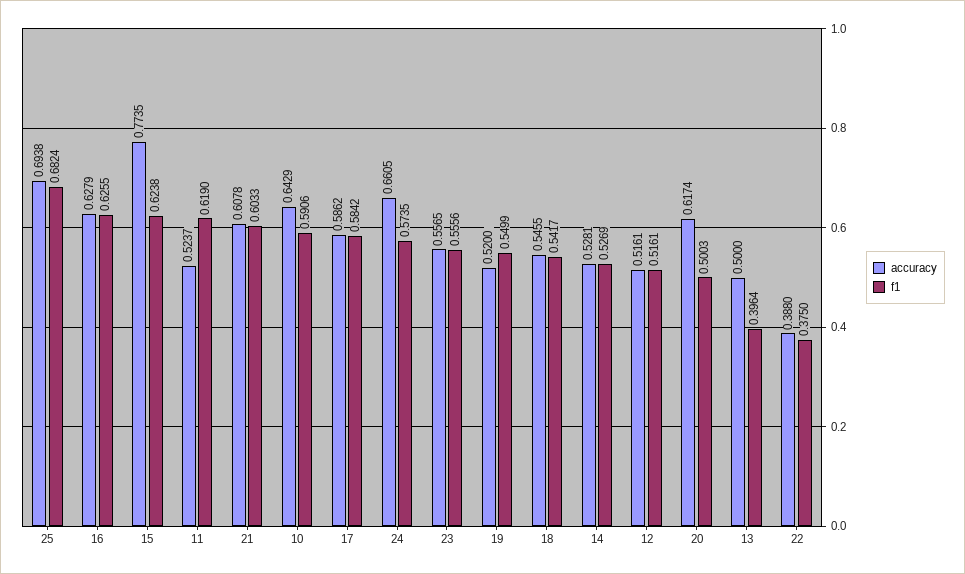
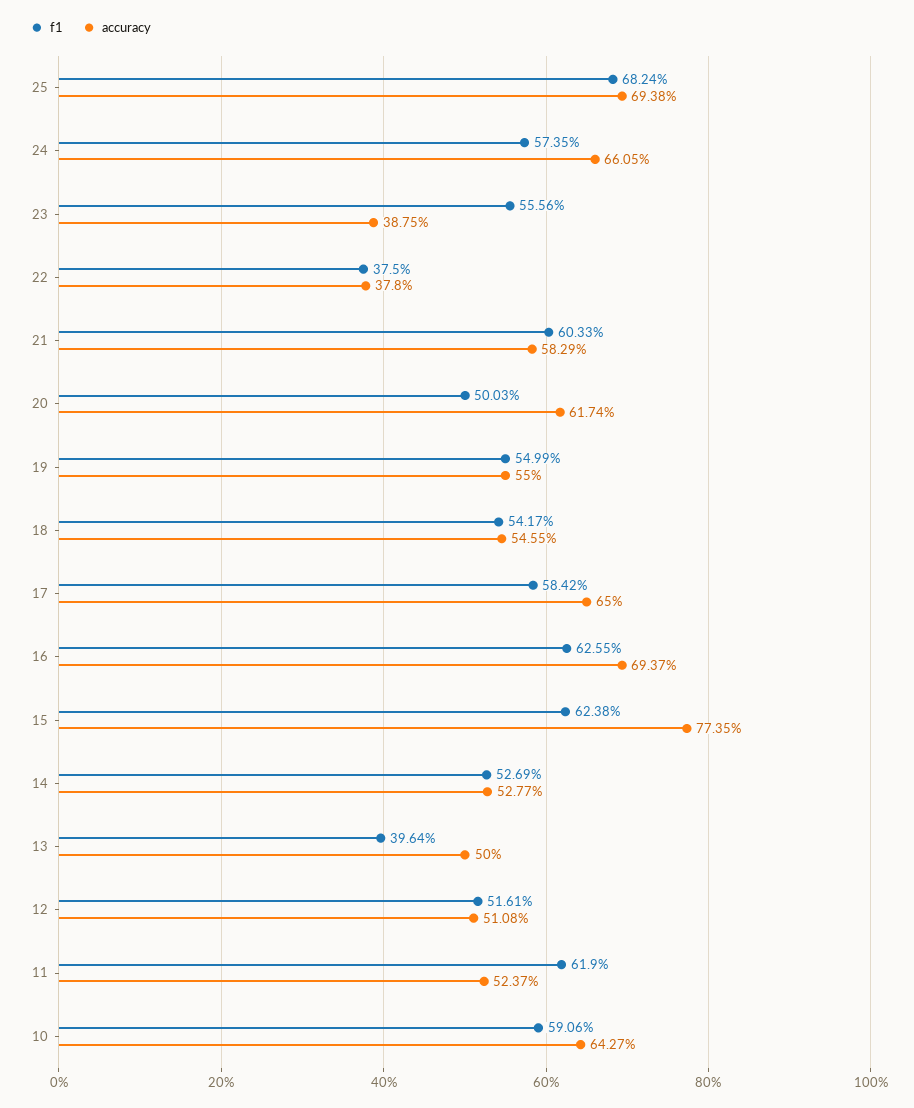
accuracy, 16: 0.6279 -> 0.6937
accuracy, 21: 0.6078 -> 0.5829
accuracy, 10: 0.6429 -> 0.6427
accuracy, 17: 0.5862 -> 0.65
accuracy, 23: 0.5565 -> 0.3875
accuracy, 19: 0.52 -> 0.55
accuracy, 14: 0.5281 -> 0.5277
accuracy, 12: 0.5161 -> 0.5108
accuracy, 22: 0.388 -> 0.378

